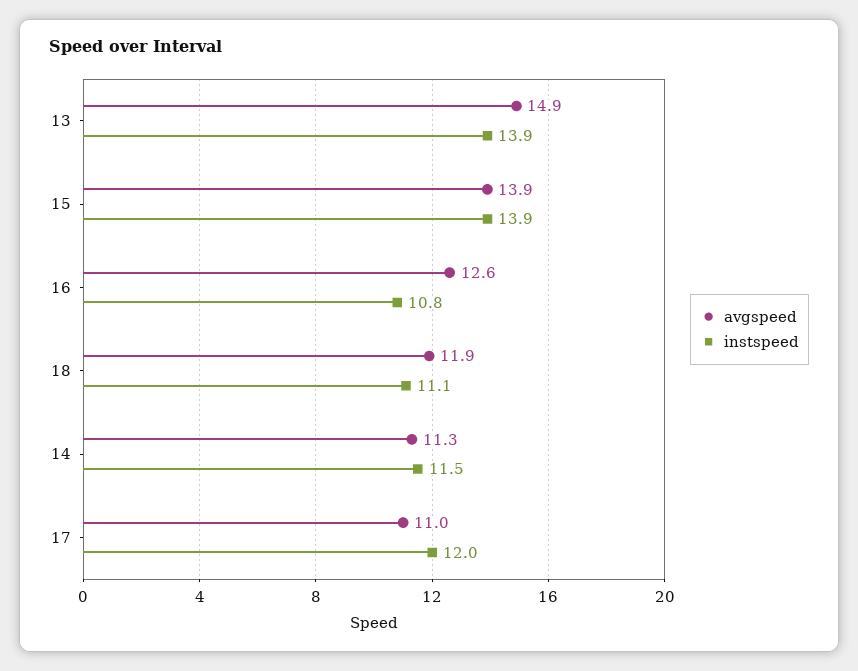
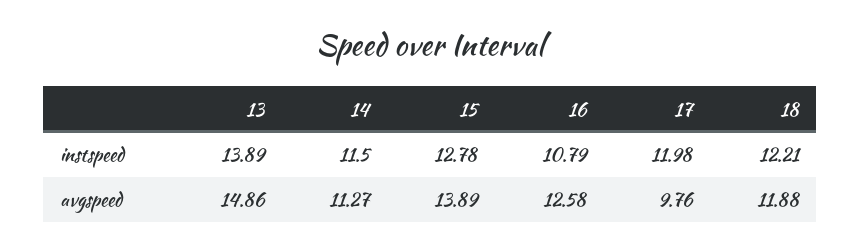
instspeed, 15: 13.9 -> 12.78
instspeed, 18: 11.1 -> 12.21
avgspeed, 17: 11 -> 9.76

